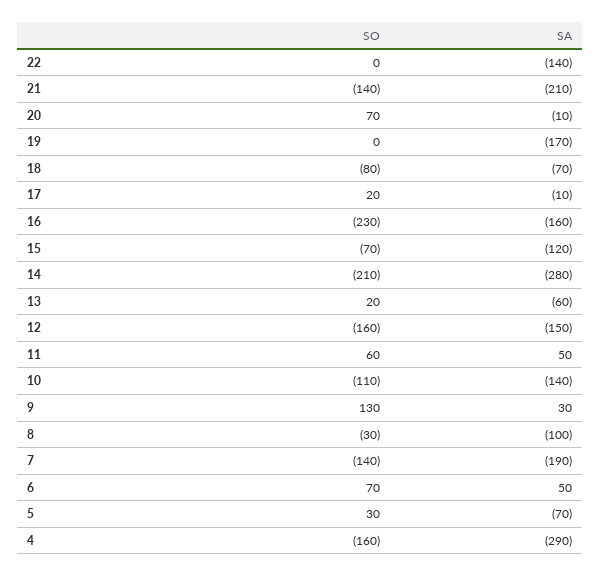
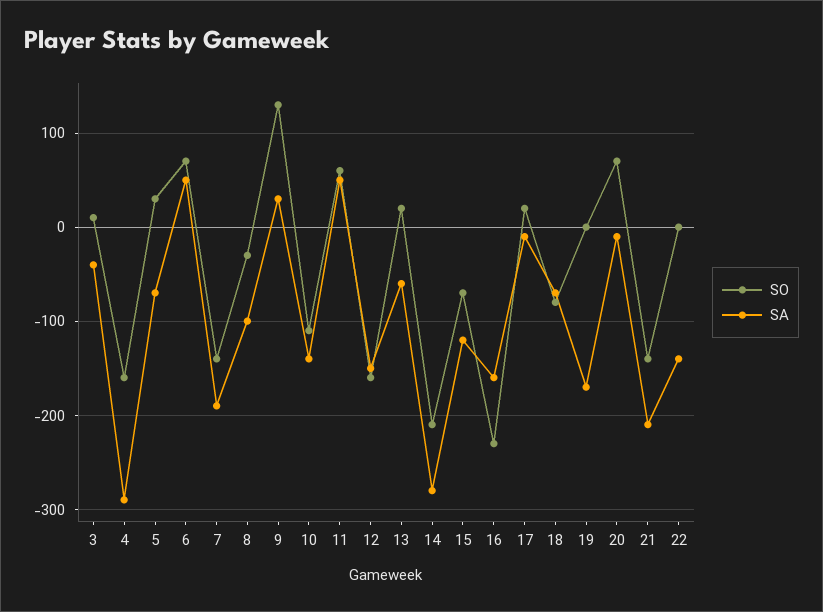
SO, 3: none -> 10
SA, 3: none -> -40

